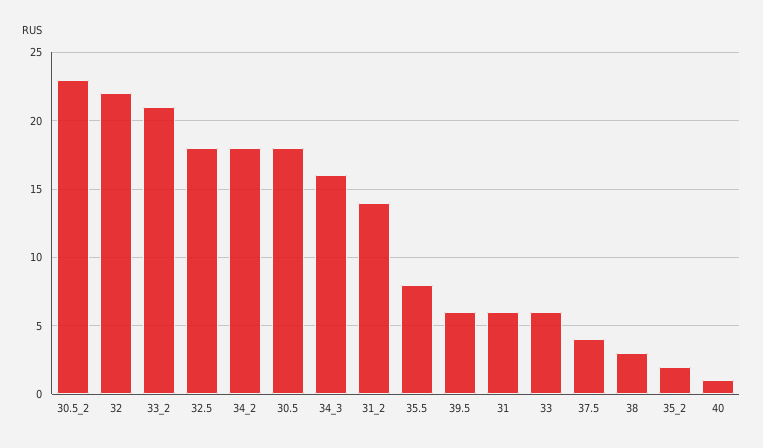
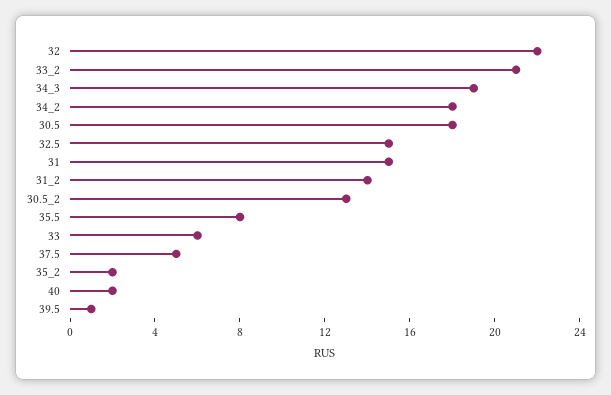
30.5_2: 23 -> 13
32.5: 18 -> 15
34_3: 16 -> 19
39.5: 6 -> 1
31: 6 -> 15
37.5: 4 -> 5
38: 3 -> none
40: 1 -> 2

